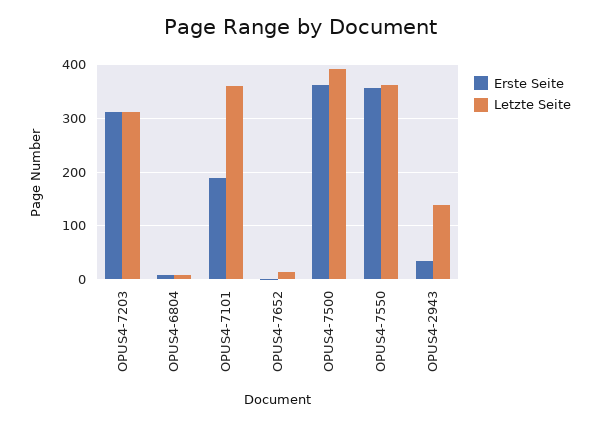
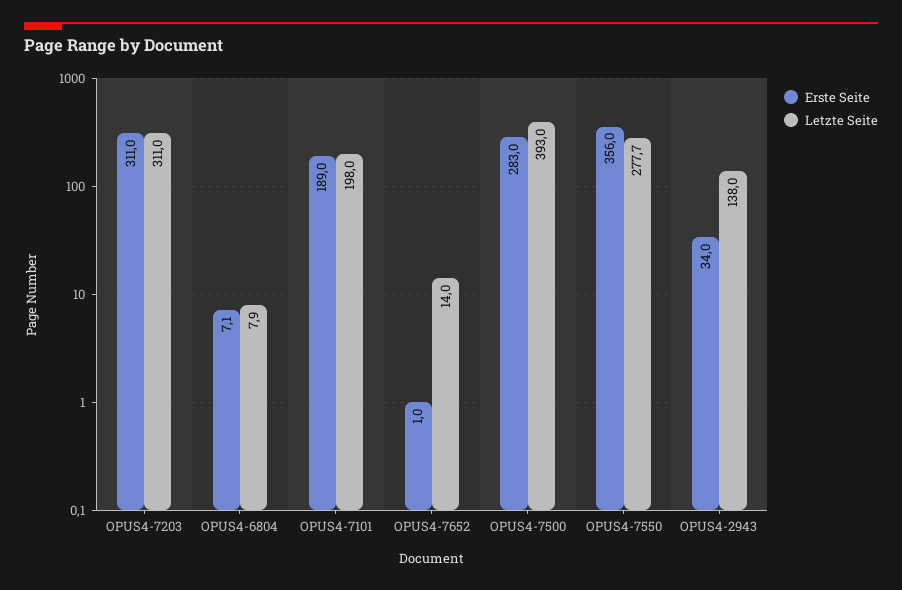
Letzte Seite, OPUS4-7101: 360 -> 198
Erste Seite, OPUS4-7500: 360 -> 283
Letzte Seite, OPUS4-7550: 360 -> 277.7

